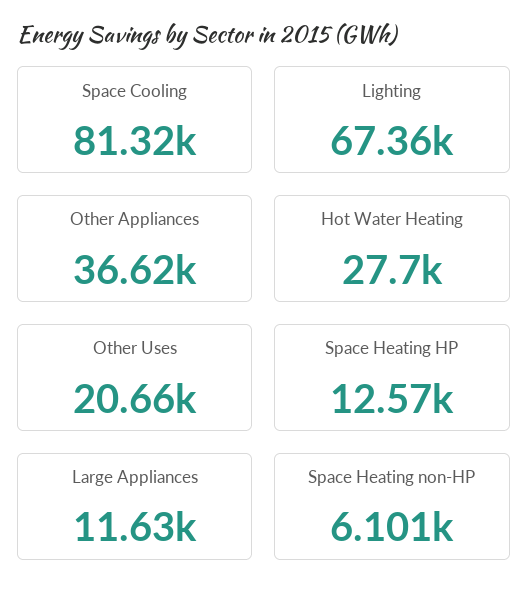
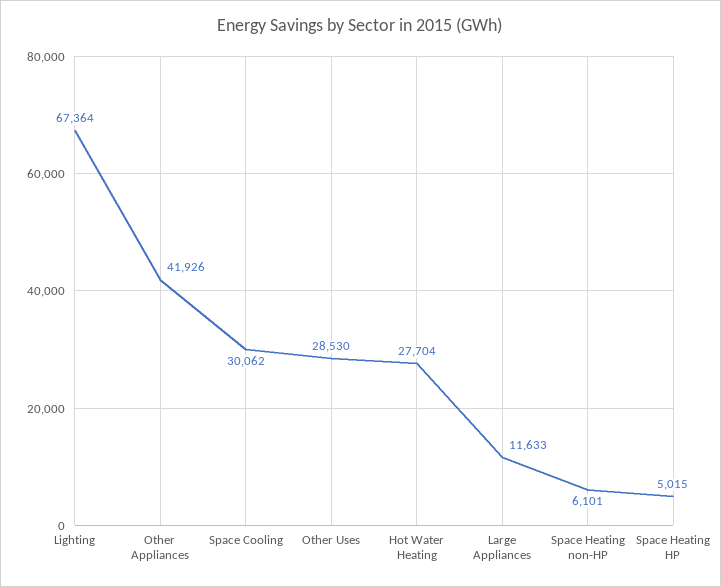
Space Cooling: 81320 -> 30062
Other Appliances: 36620 -> 41926
Other Uses: 20660 -> 28530
Space Heating HP: 12570 -> 5015

